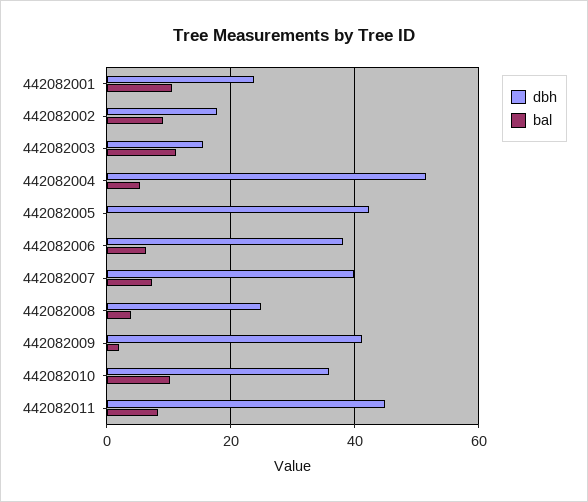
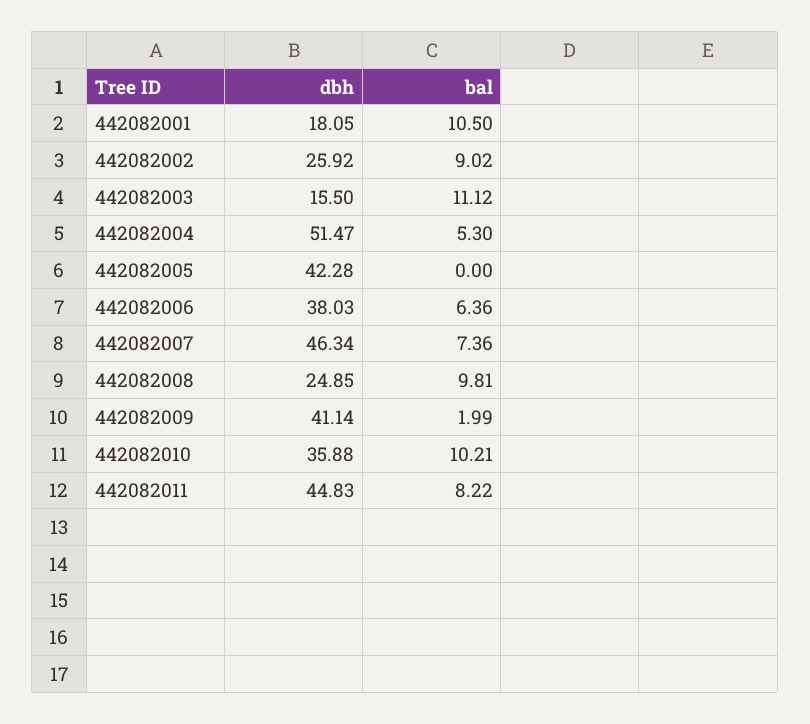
dbh, 442082001: 24 -> 18.05
dbh, 442082002: 18 -> 25.92
dbh, 442082007: 40 -> 46.34
bal, 442082008: 4 -> 9.81

